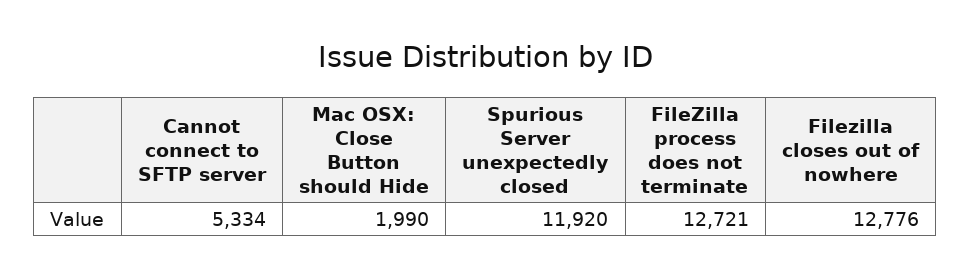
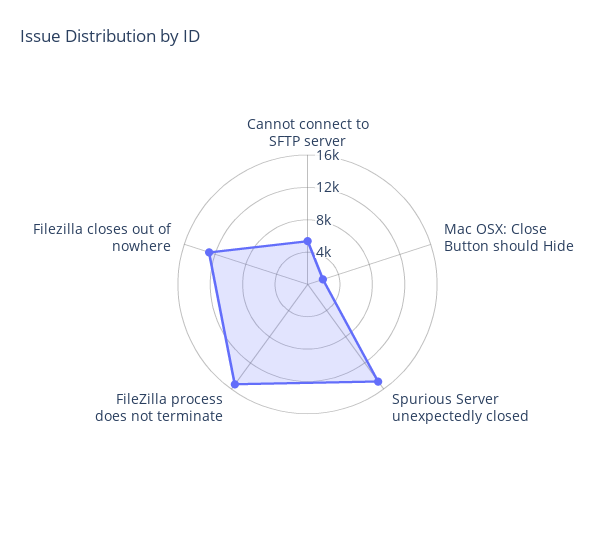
Spurious Server unexpectedly closed: 11920 -> 15000
FileZilla process does not terminate: 12721 -> 15000

